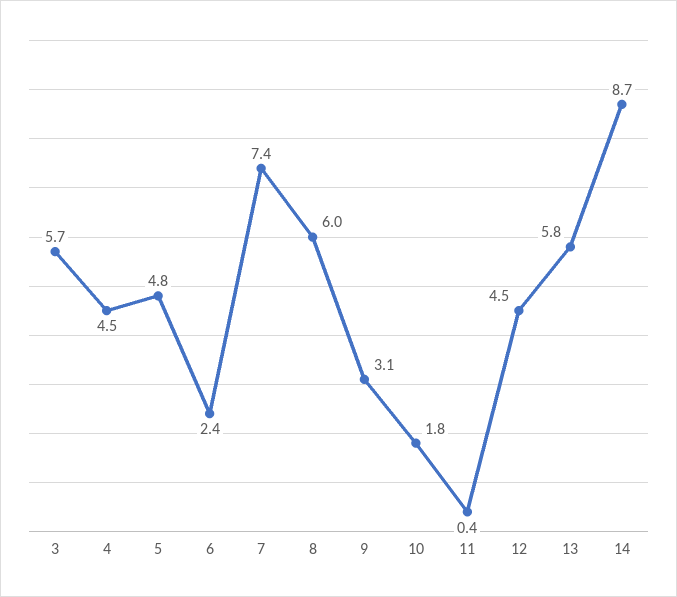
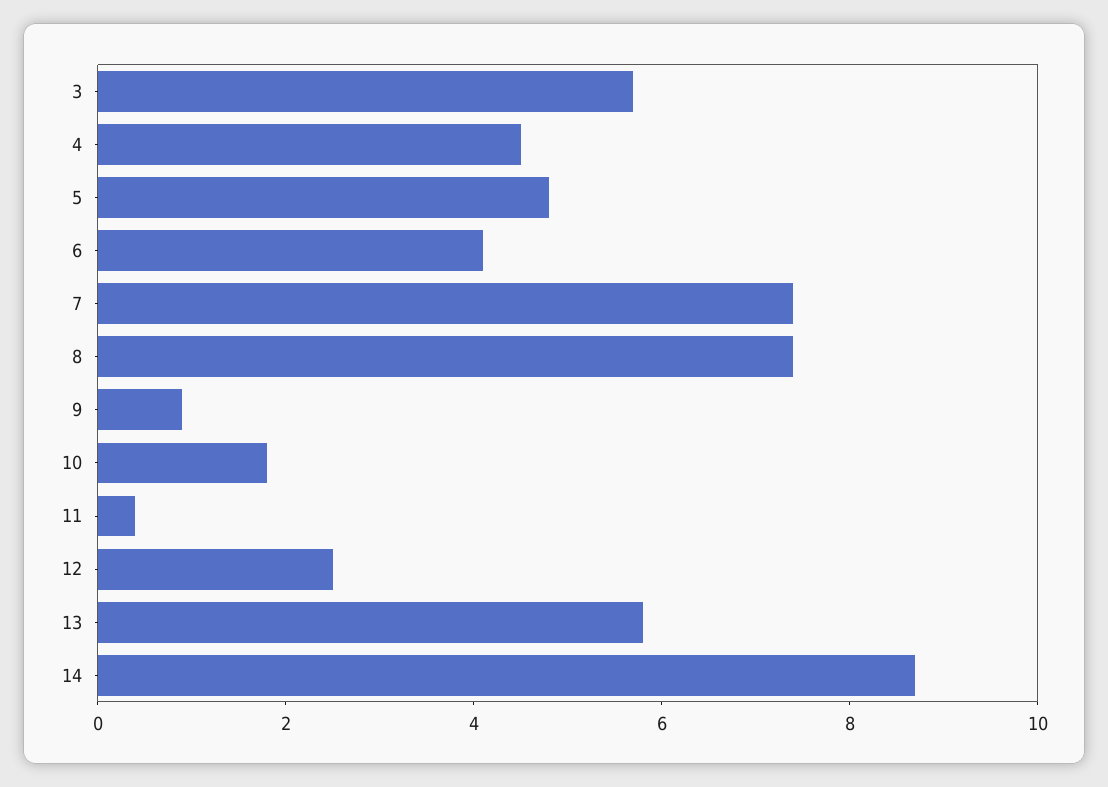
6: 2.4 -> 4
8: 6 -> 7.5
9: 3.1 -> 1
12: 4.5 -> 2.5

